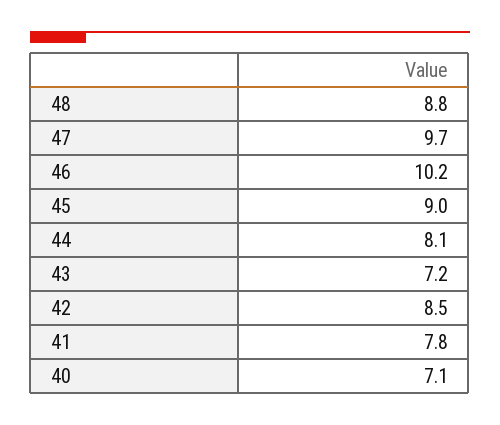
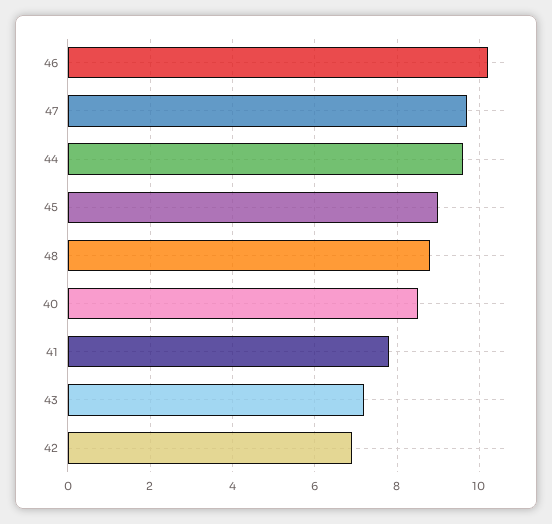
44: 8.1 -> 9.5
42: 8.5 -> 7
40: 7.1 -> 8.5

